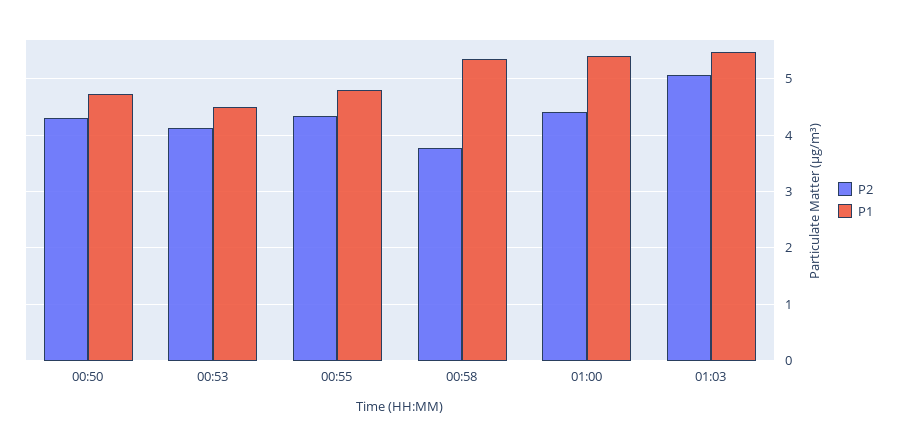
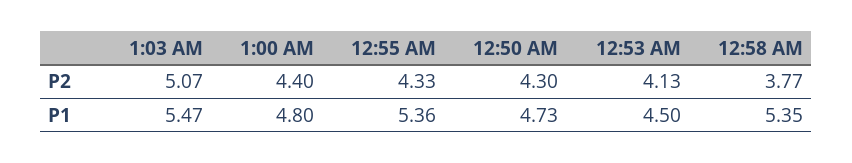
P1, 00:55: 4.8 -> 5.36
P1, 01:00: 5.4 -> 4.8

